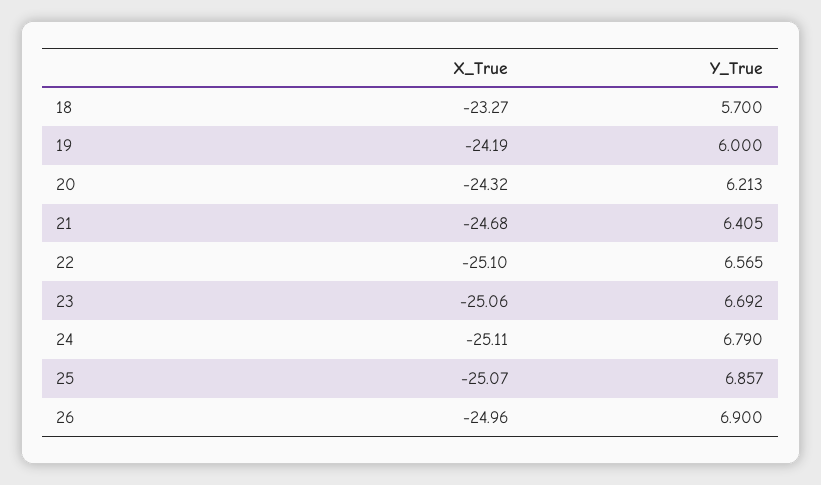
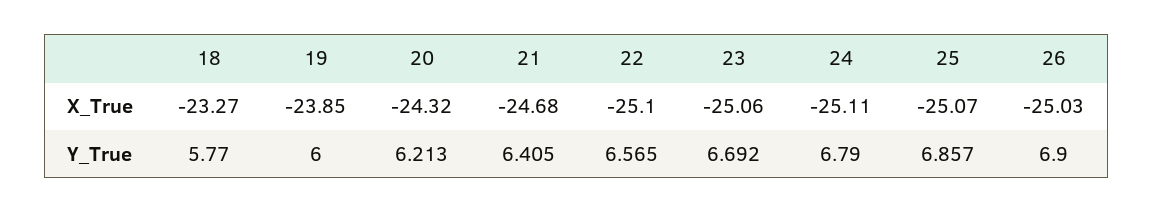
Y_True, 18: 5.7 -> 5.77
X_True, 19: -24.19 -> -23.85
X_True, 26: -24.96 -> -25.03

